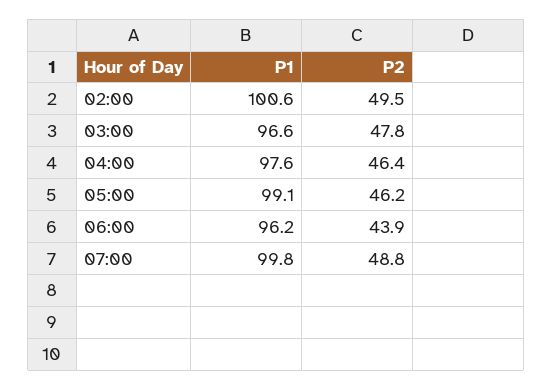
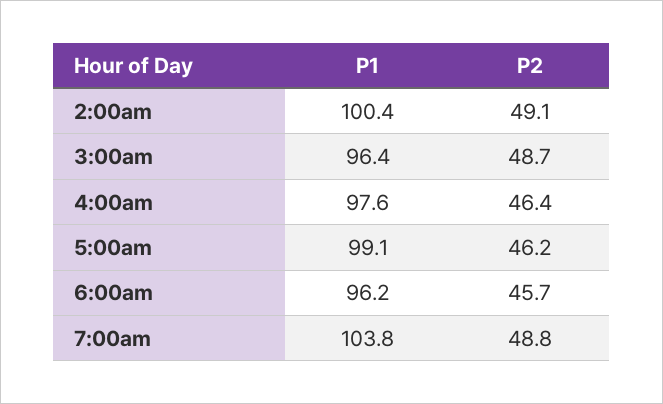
P1, 02:00: 100.6 -> 100.4
P2, 02:00: 49.5 -> 49.1
P1, 03:00: 96.6 -> 96.4
P2, 03:00: 47.8 -> 48.7
P2, 06:00: 43.9 -> 45.7
P1, 07:00: 99.8 -> 103.8

